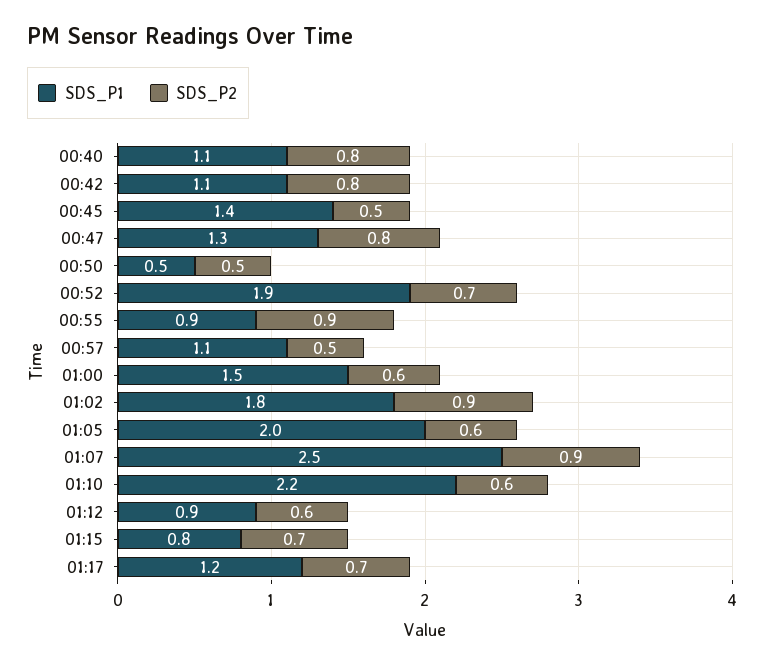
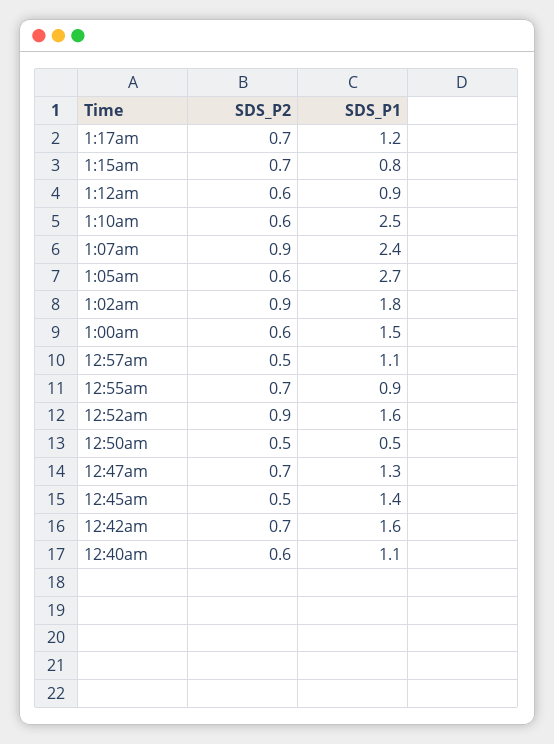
SDS_P2, 00:40: 0.8 -> 0.6
SDS_P1, 00:42: 1.1 -> 1.6
SDS_P2, 00:42: 0.8 -> 0.7
SDS_P2, 00:47: 0.8 -> 0.7
SDS_P1, 00:52: 1.9 -> 1.6
SDS_P2, 00:52: 0.7 -> 0.9
SDS_P2, 00:55: 0.9 -> 0.7
SDS_P1, 01:05: 2 -> 2.7
SDS_P1, 01:07: 2.5 -> 2.4
SDS_P1, 01:10: 2.2 -> 2.5

